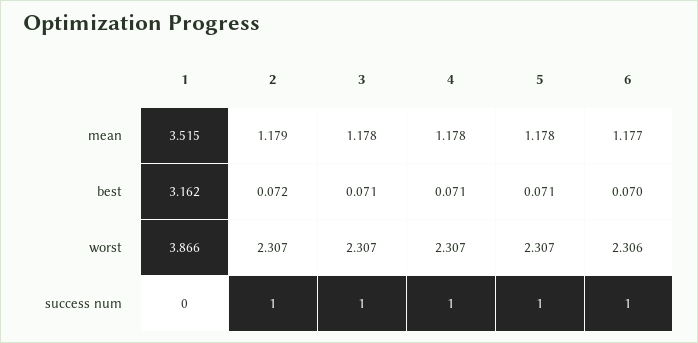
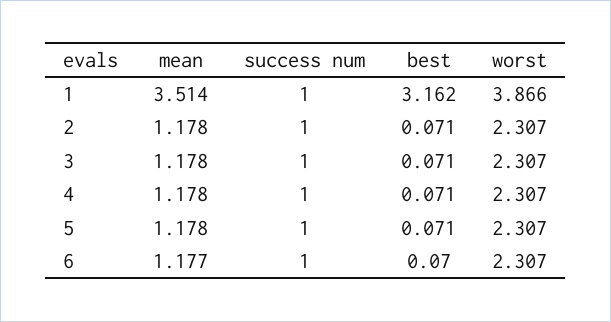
1, mean: 3.515 -> 3.514
2, mean: 1.179 -> 1.178
2, best: 0.072 -> 0.071
6, worst: 2.306 -> 2.307
1, success num: 0 -> 1

